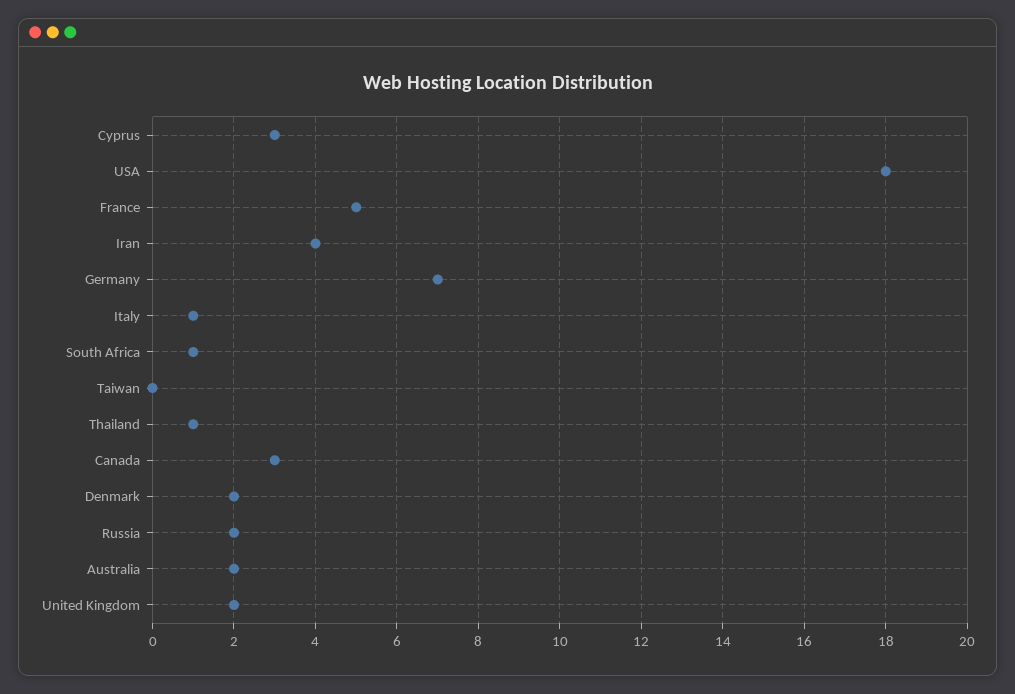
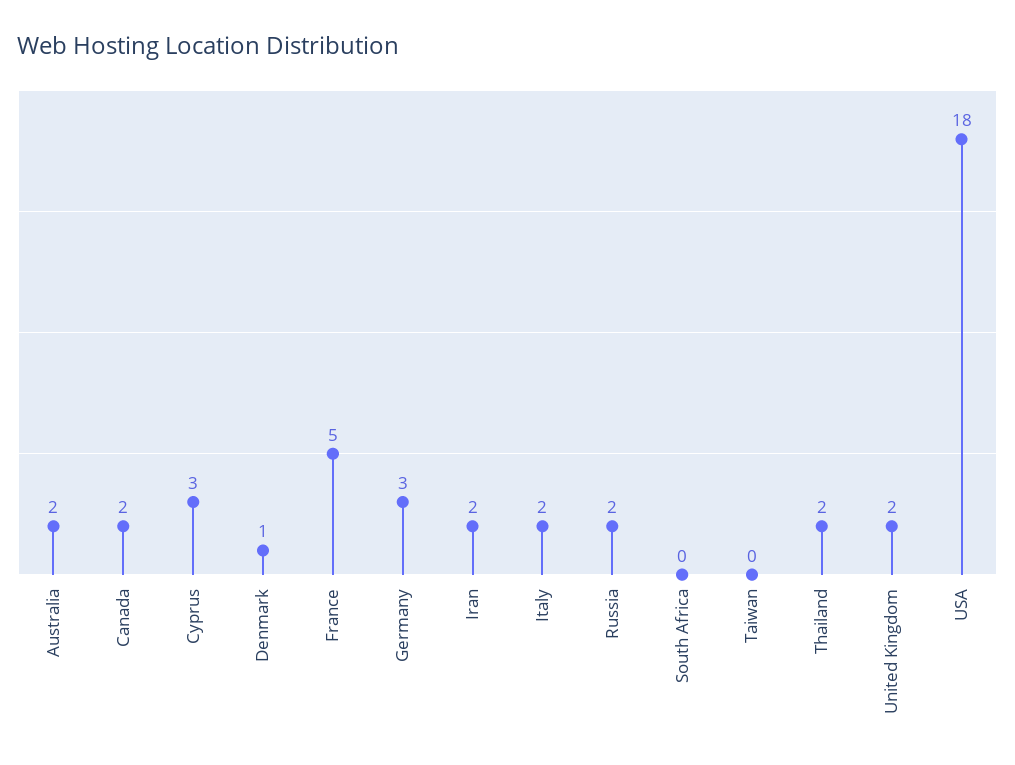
Iran: 4 -> 2
Germany: 7 -> 3
Italy: 1 -> 2
South Africa: 1 -> 0
Thailand: 1 -> 2
Canada: 3 -> 2
Denmark: 2 -> 1

